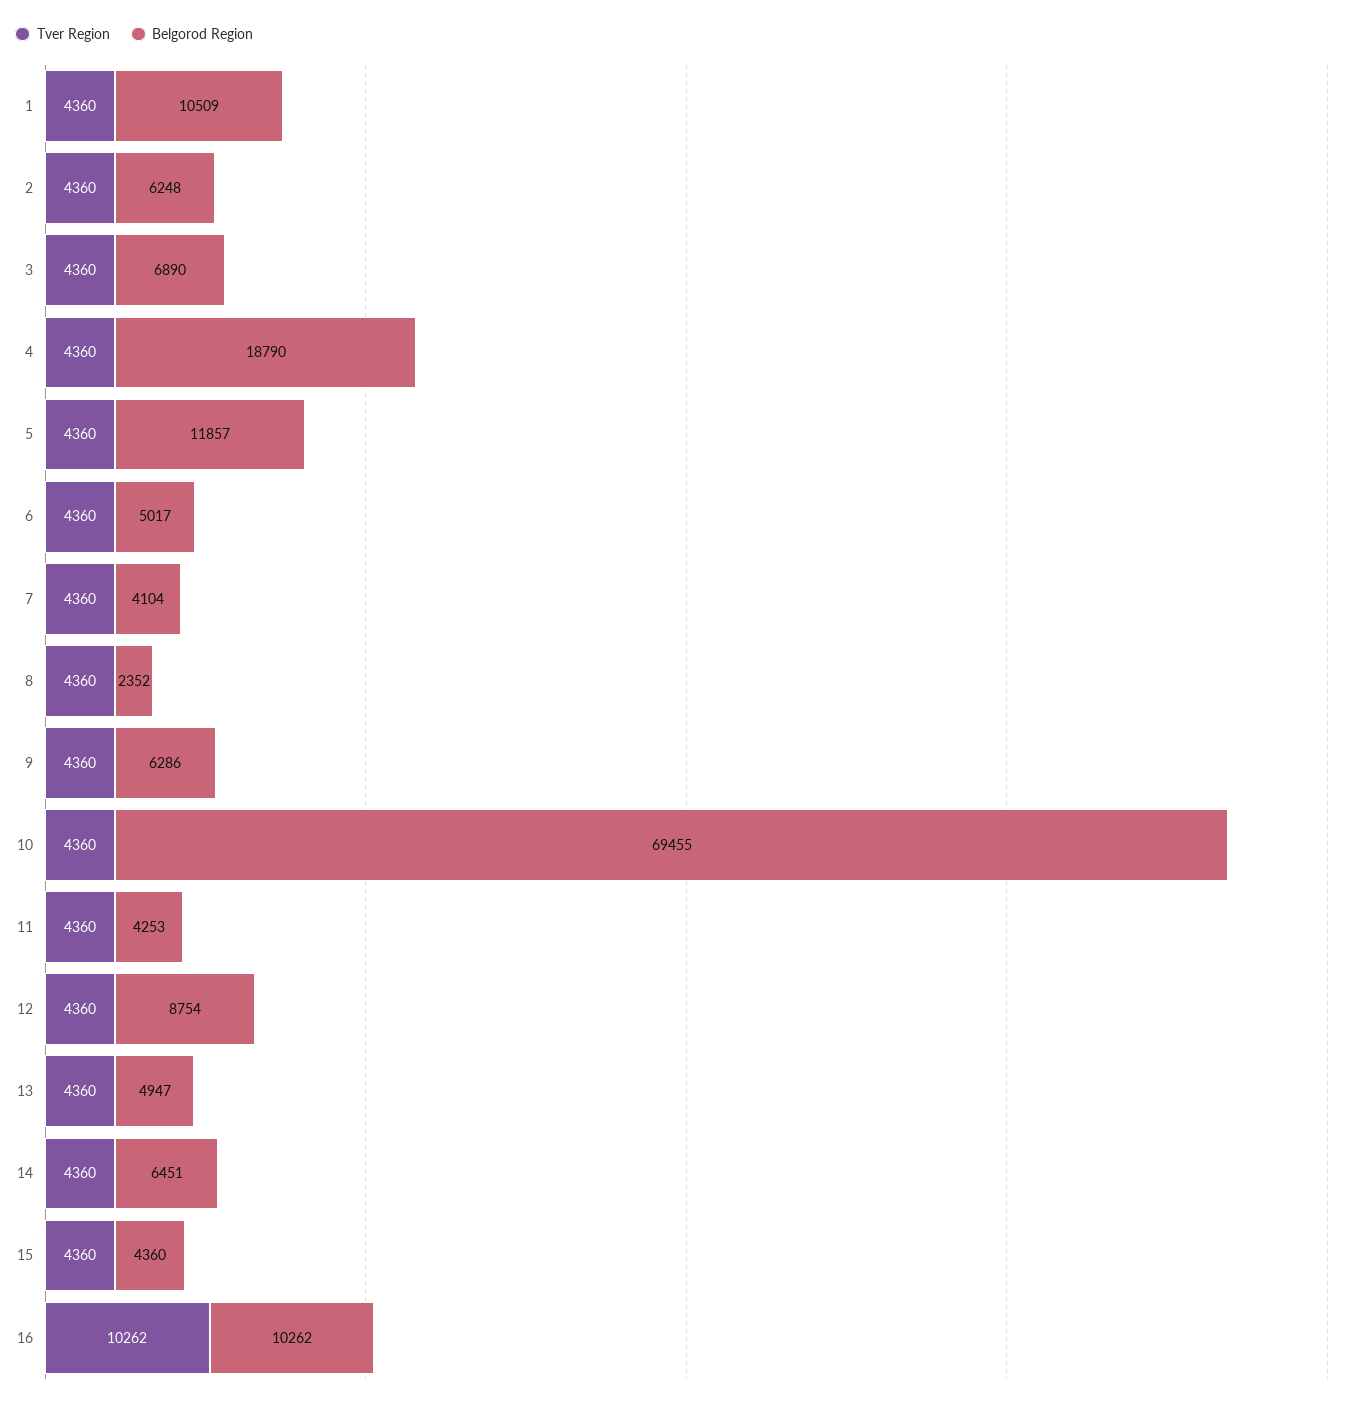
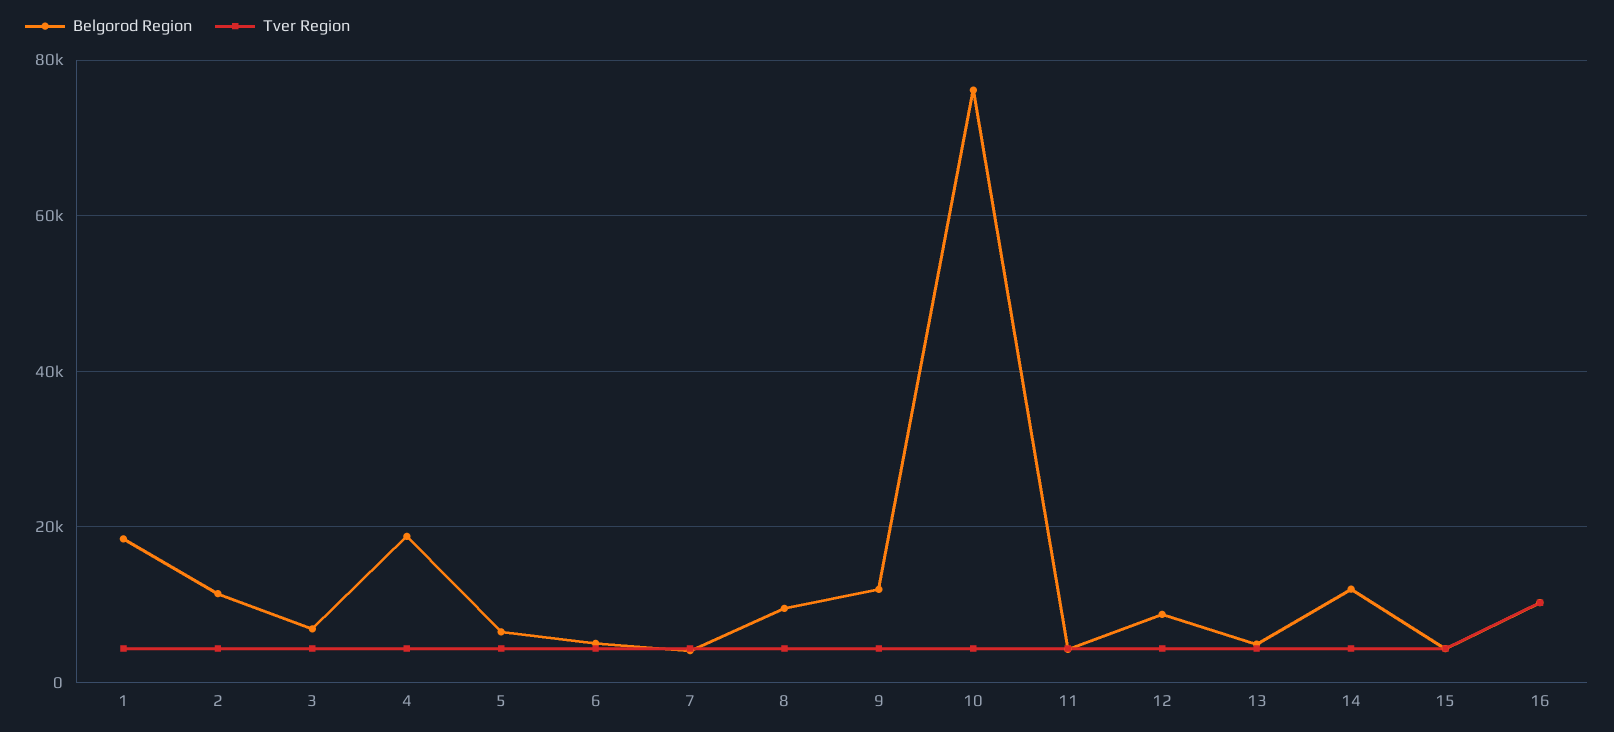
Belgorod Region, 1: 10509 -> 18000
Belgorod Region, 2: 6248 -> 12000
Belgorod Region, 5: 11857 -> 6000
Belgorod Region, 8: 2352 -> 10000
Belgorod Region, 9: 6286 -> 12000
Belgorod Region, 10: 69455 -> 76000
Belgorod Region, 14: 6451 -> 12000

